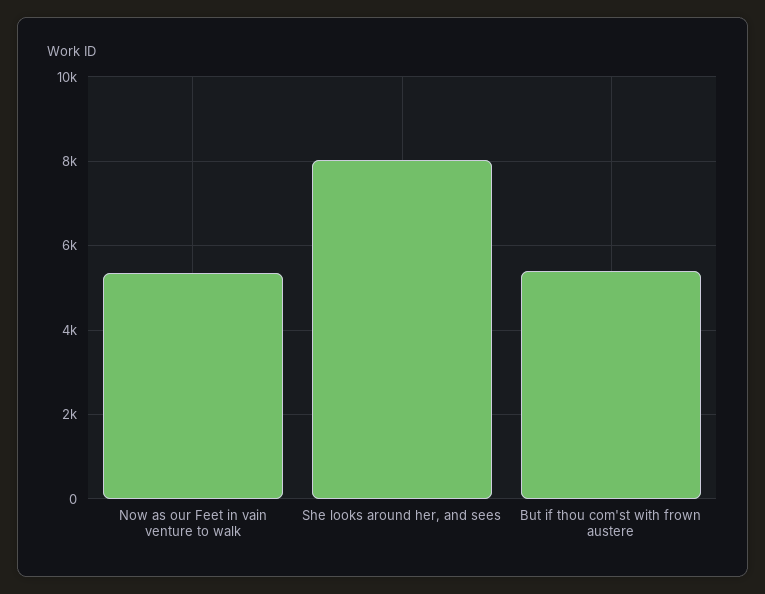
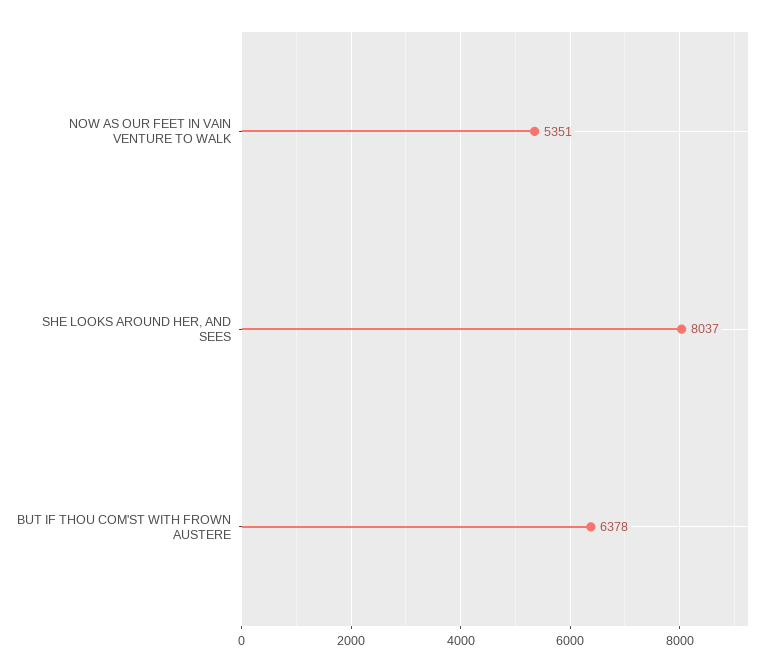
But if thou com'st with frown austere: 5400 -> 6378

